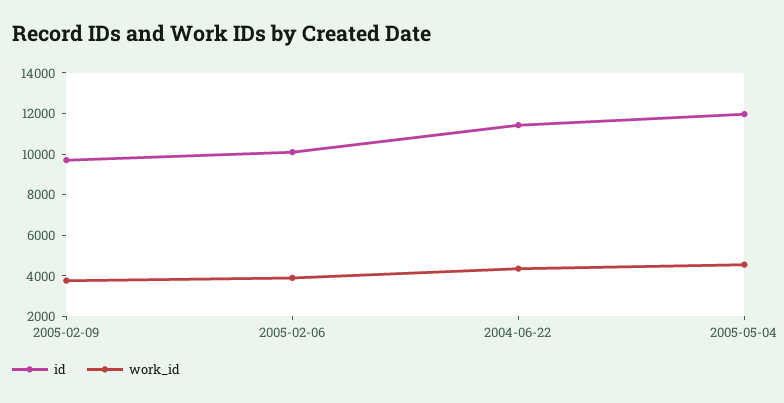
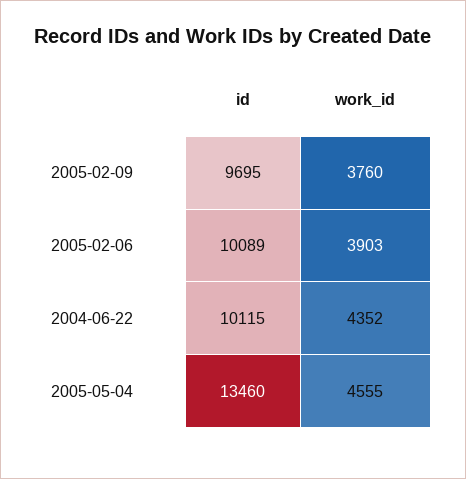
id, 2004-06-22: 11500 -> 10115
id, 2005-05-04: 12000 -> 13460

